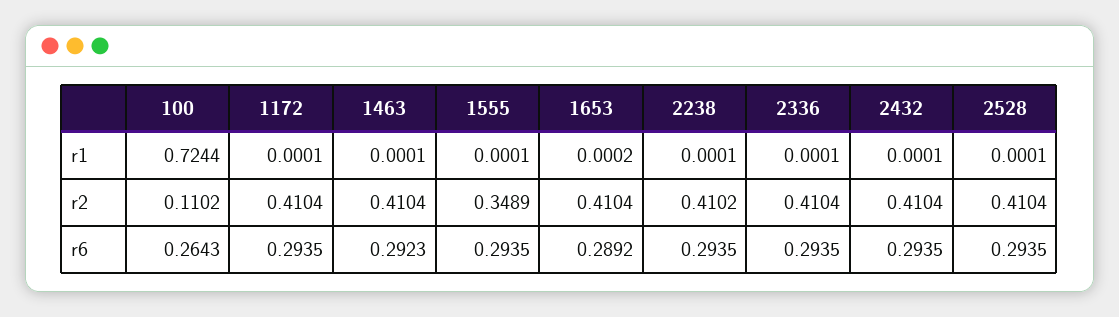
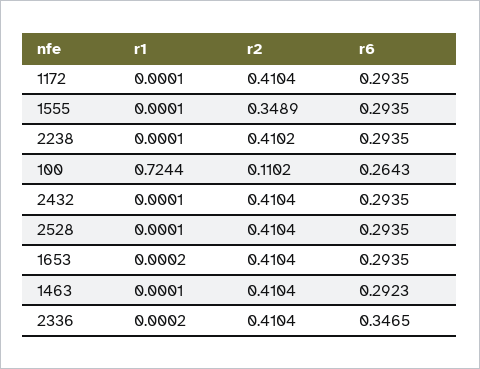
2336, r1: 0.0001 -> 0.0002
1653, r6: 0.2892 -> 0.2935
2336, r6: 0.2935 -> 0.3465

